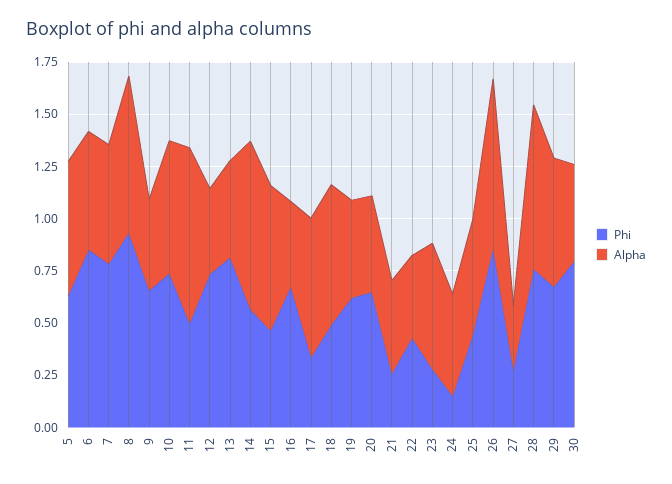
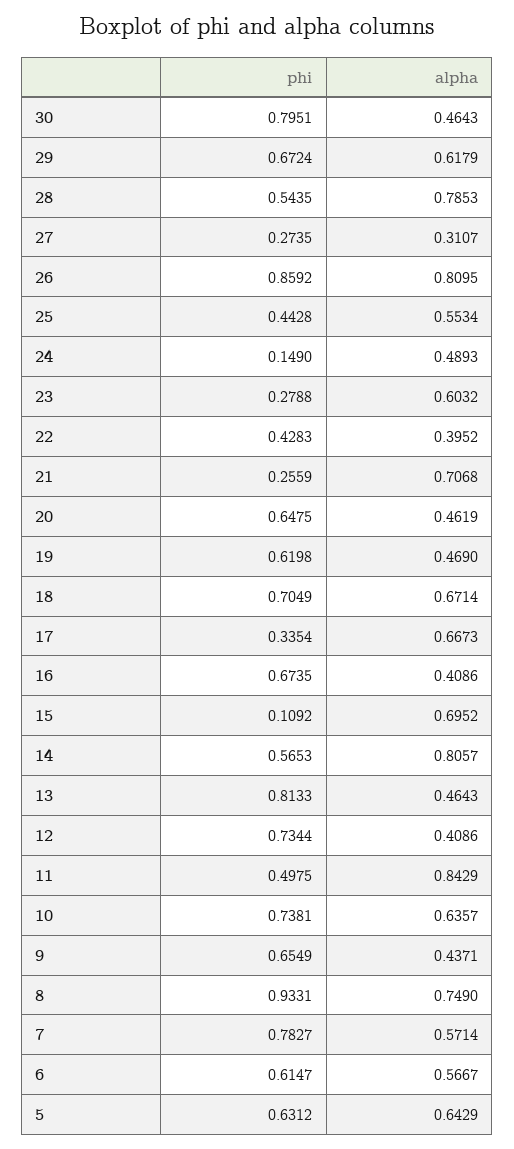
Phi, 6: 0.85 -> 0.6147
Phi, 15: 0.45 -> 0.1092
Phi, 18: 0.5 -> 0.7049
Alpha, 21: 0.45 -> 0.7068
Phi, 28: 0.75 -> 0.5435

